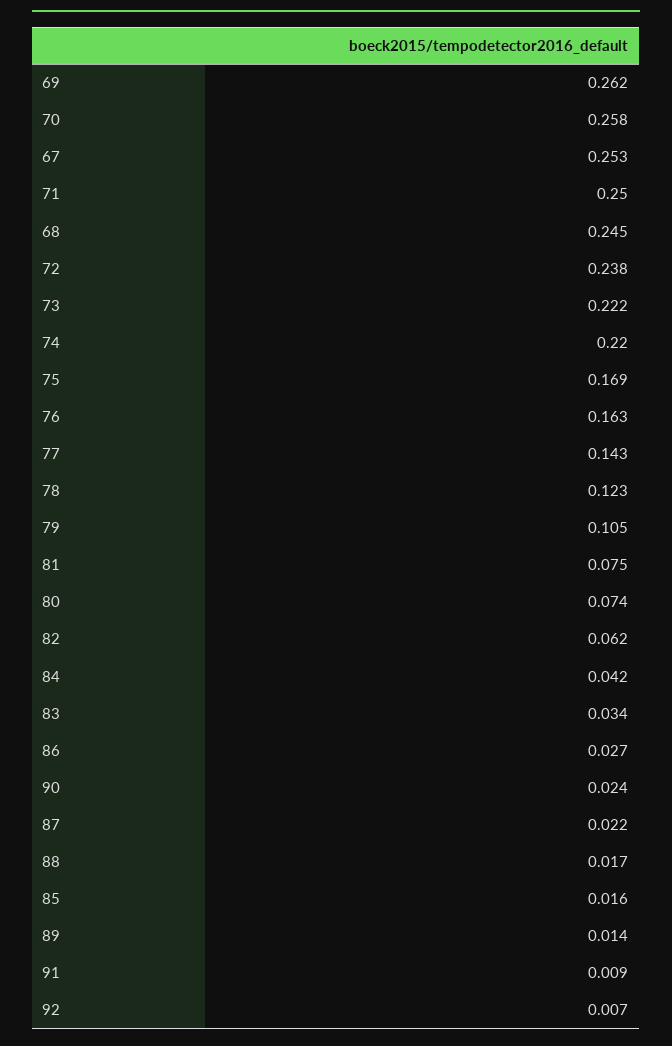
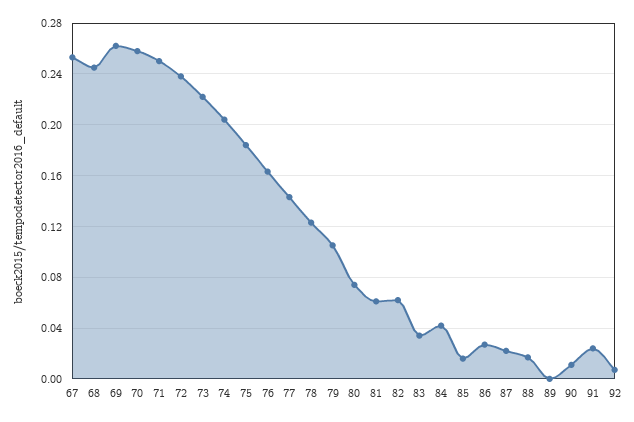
74: 0.22 -> 0.205
75: 0.169 -> 0.185
81: 0.075 -> 0.06
90: 0.024 -> 0.01
89: 0.014 -> 0
91: 0.009 -> 0.025

